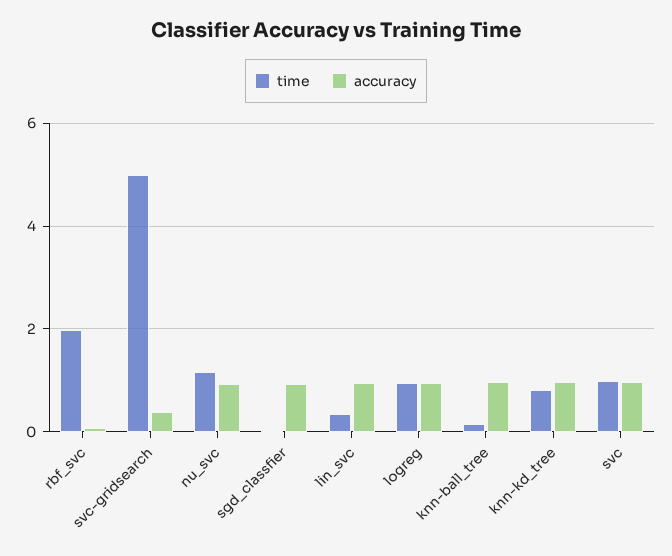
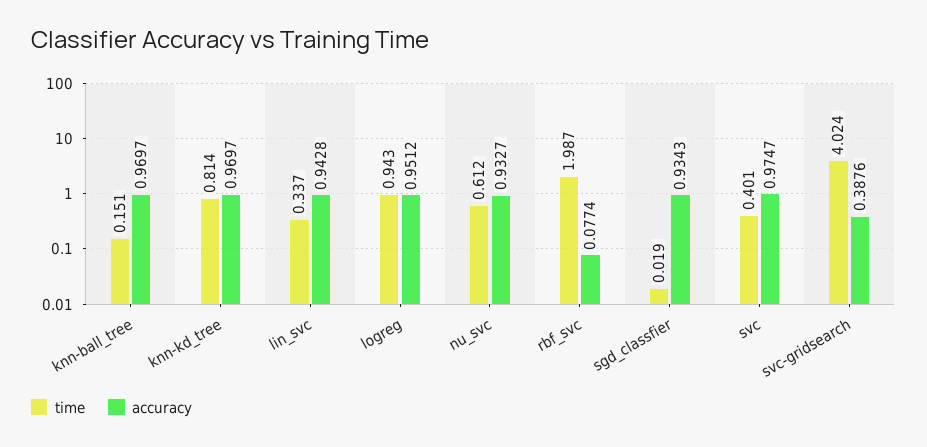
time, svc-gridsearch: 5 -> 4.024
time, nu_svc: 1.2 -> 0.612
time, svc: 1 -> 0.401

